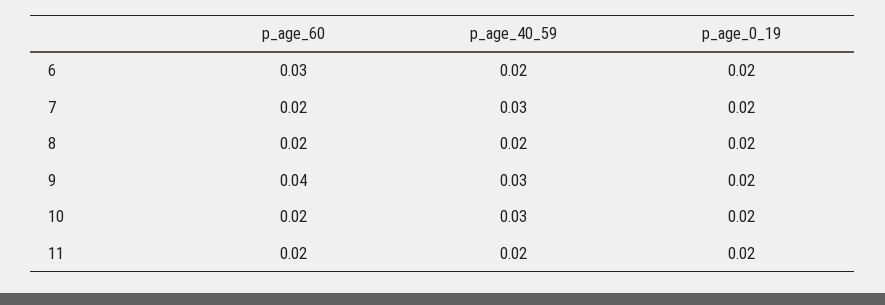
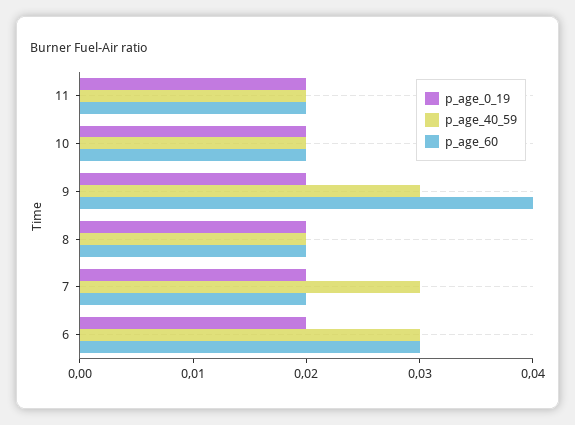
p_age_40_59, 6: 0.02 -> 0.03
p_age_40_59, 10: 0.03 -> 0.02

